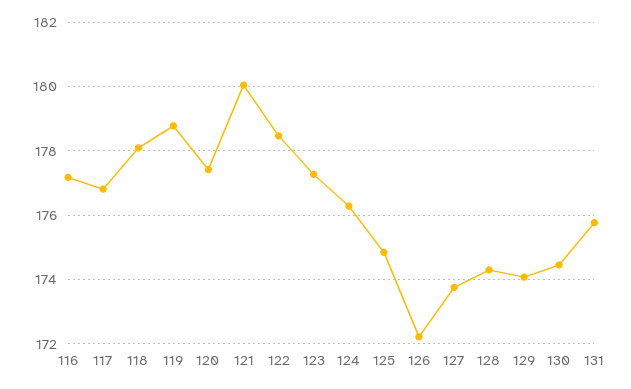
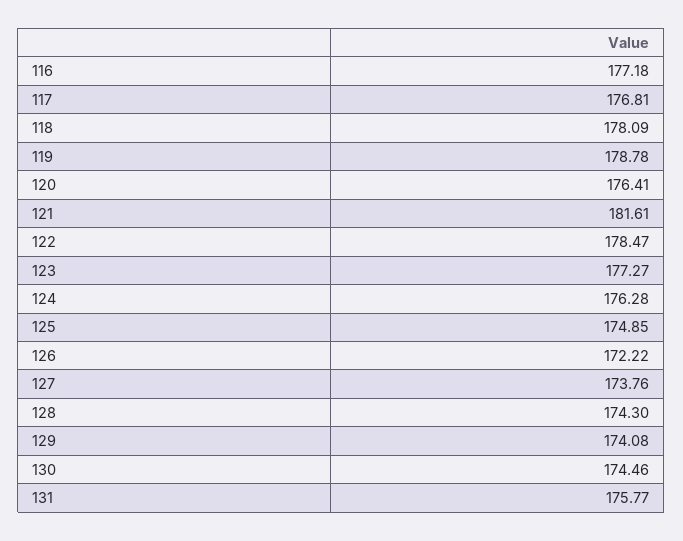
120: 177.4 -> 176.41
121: 180 -> 181.61

